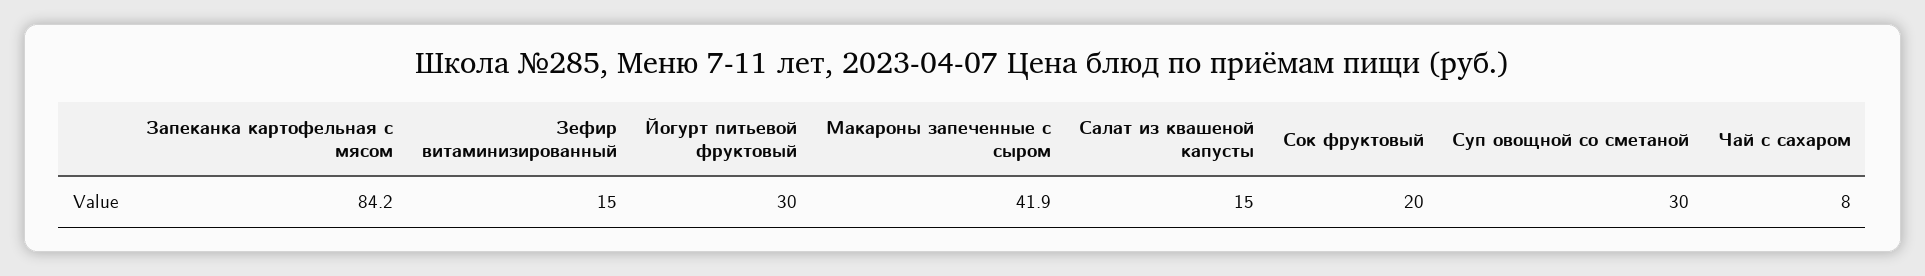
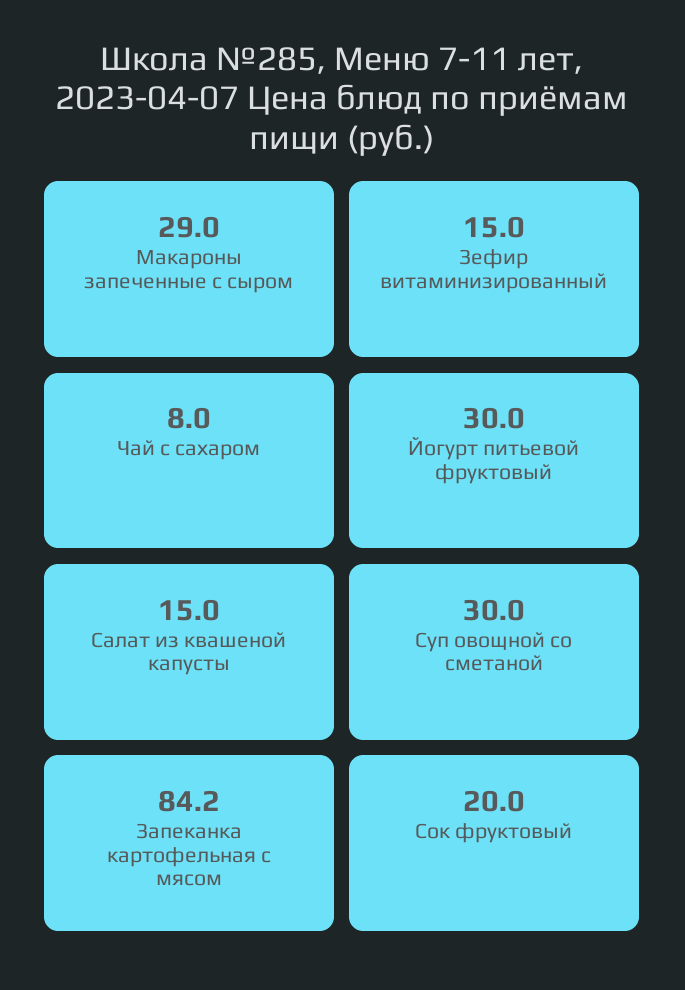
Макароны запеченные с сыром: 41.9 -> 29

